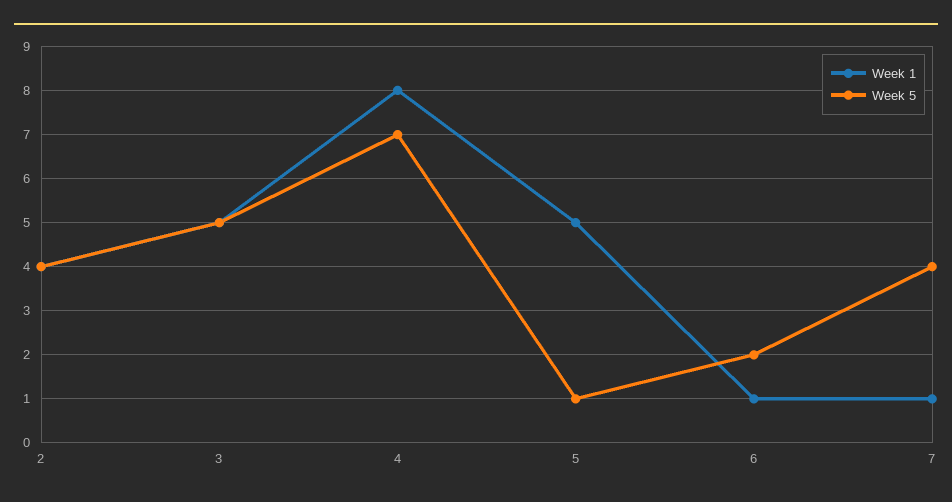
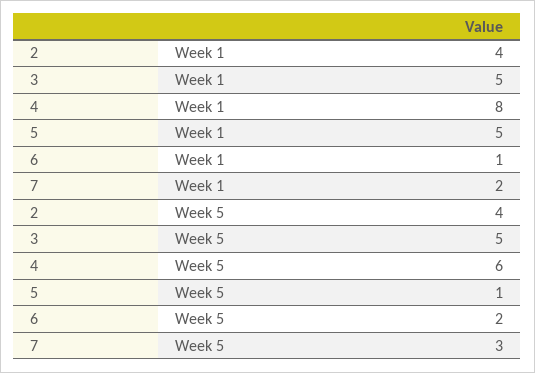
Week 5, 4: 7 -> 6
Week 1, 7: 1 -> 2
Week 5, 7: 4 -> 3

